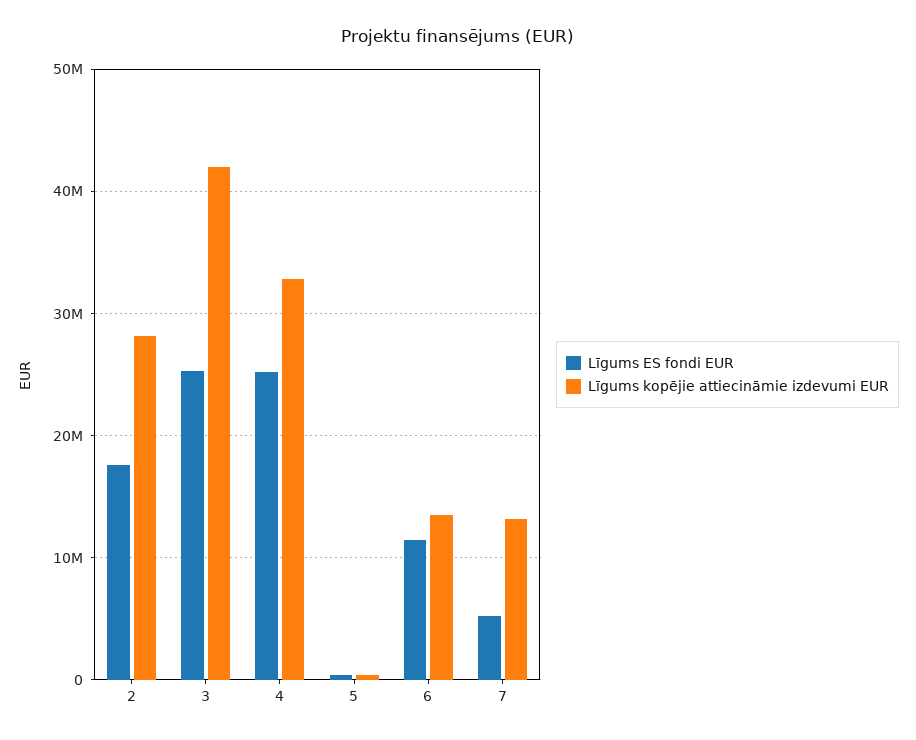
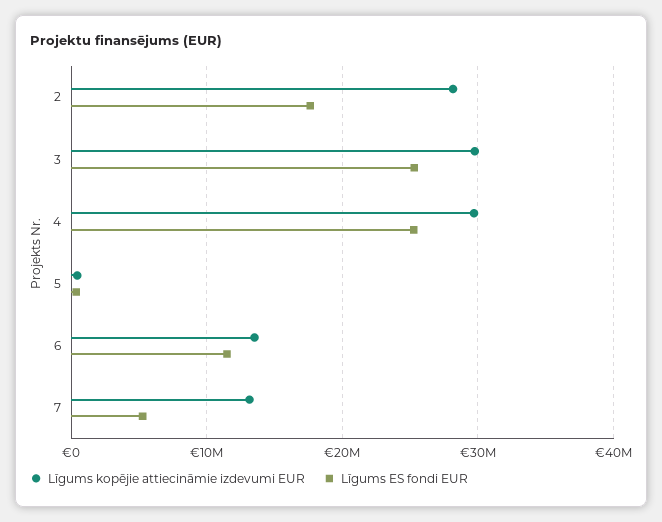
Līgums kopējie attiecināmie izdevumi EUR, 3: 42000000 -> 30000000
Līgums kopējie attiecināmie izdevumi EUR, 4: 33000000 -> 30000000

